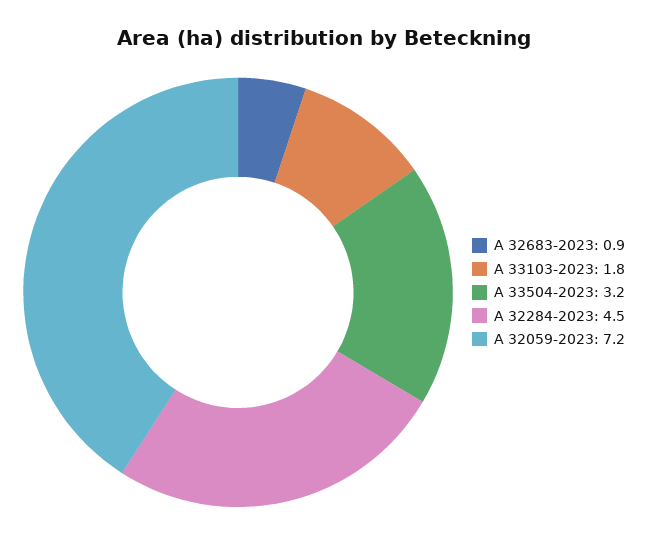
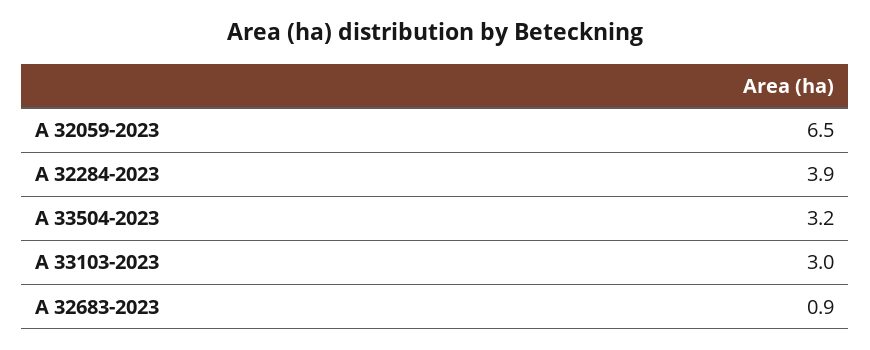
A 33103-2023: 1.8 -> 3
A 32284-2023: 4.5 -> 3.9
A 32059-2023: 7.2 -> 6.5

